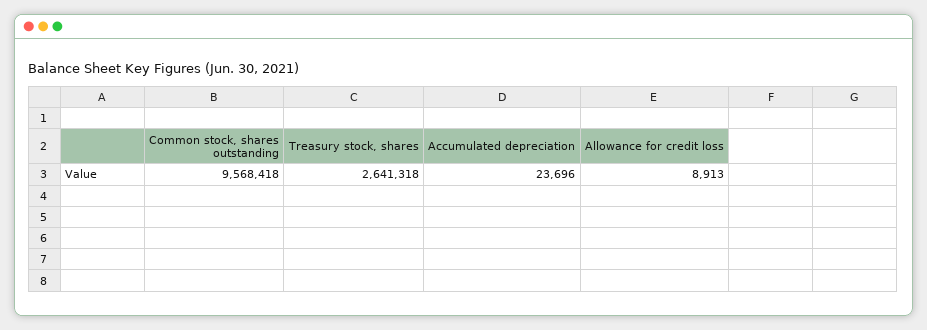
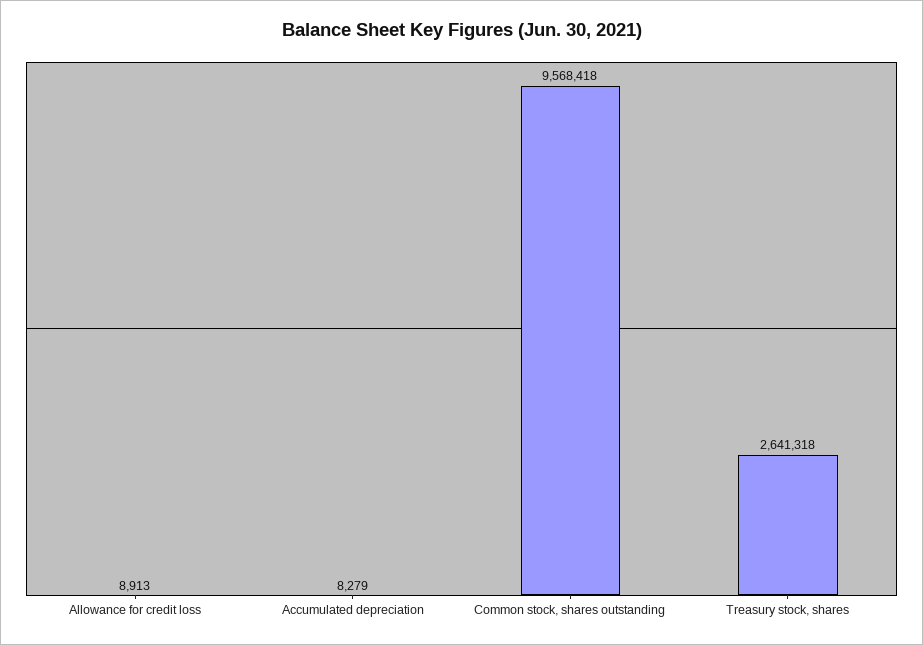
Accumulated depreciation: 23696 -> 8279

